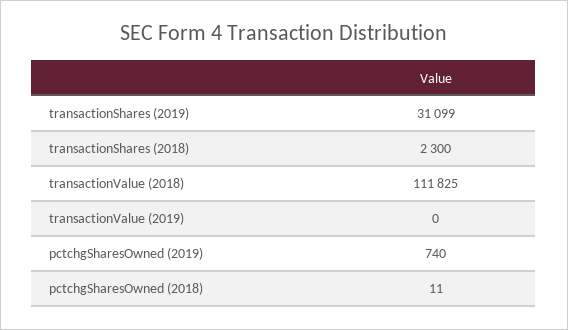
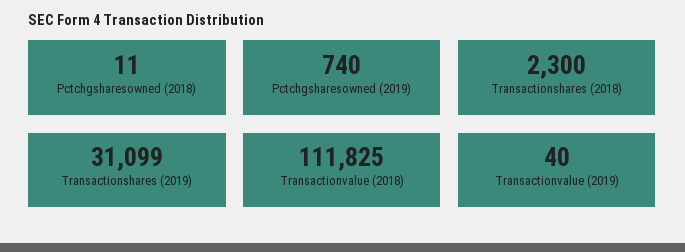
transactionValue (2019): 0 -> 40

